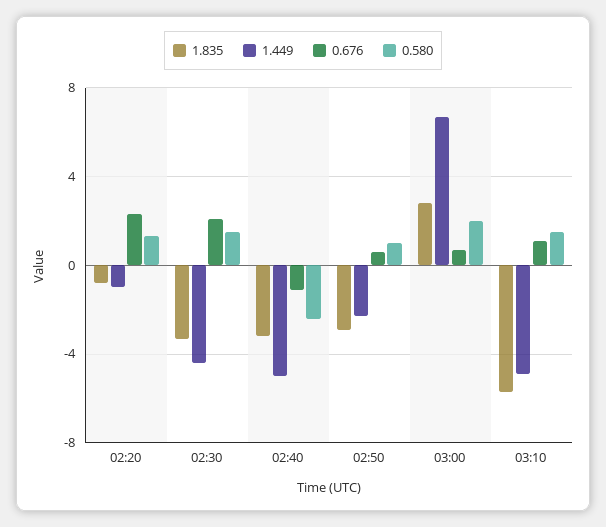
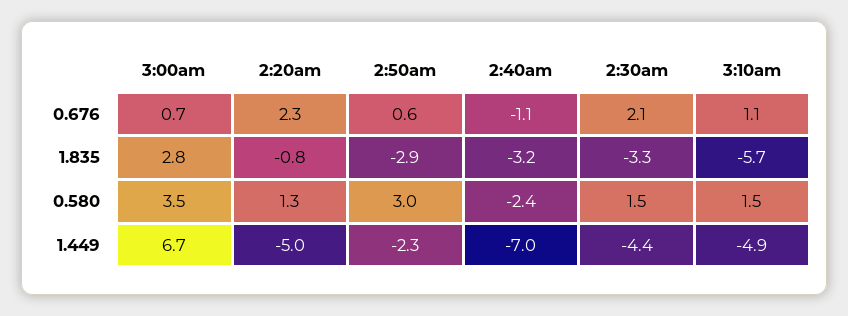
1.449, 02:20: -1 -> -5
1.449, 02:40: -5 -> -7
0.580, 02:50: 1 -> 3
0.580, 03:00: 2 -> 3.5

